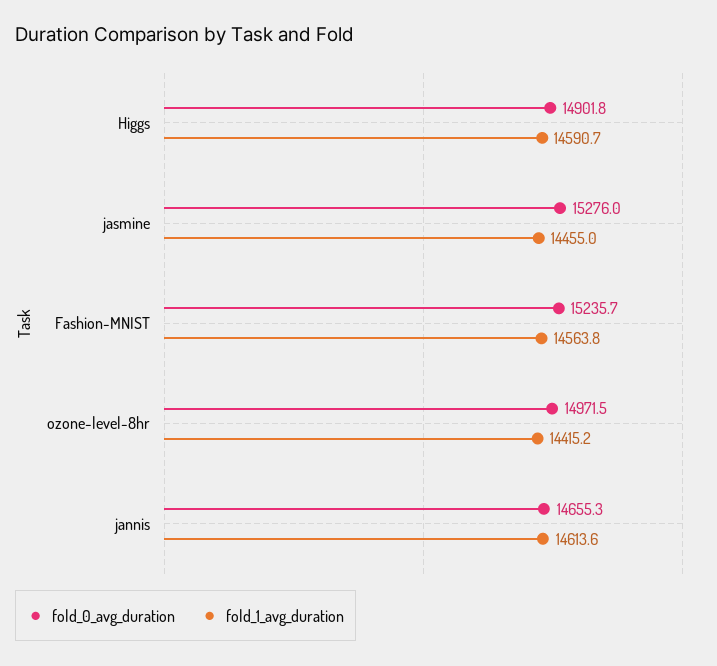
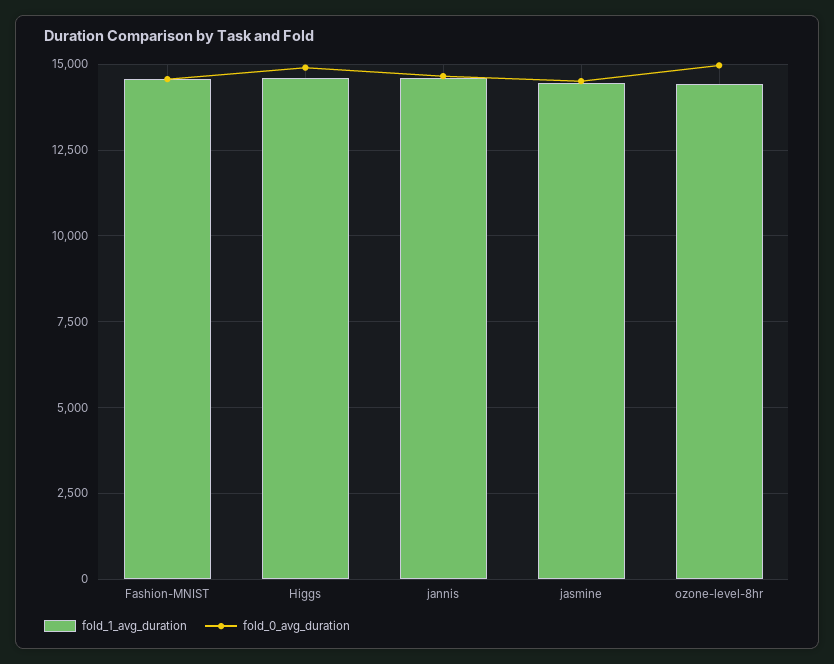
fold_0_avg_duration, jasmine: 15276 -> 14500
fold_0_avg_duration, Fashion-MNIST: 15235.7 -> 14500

